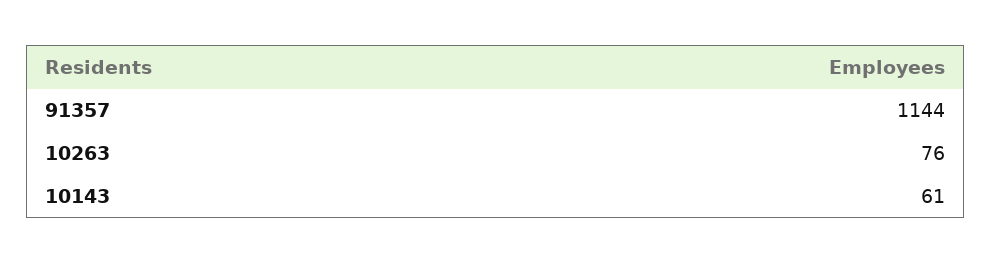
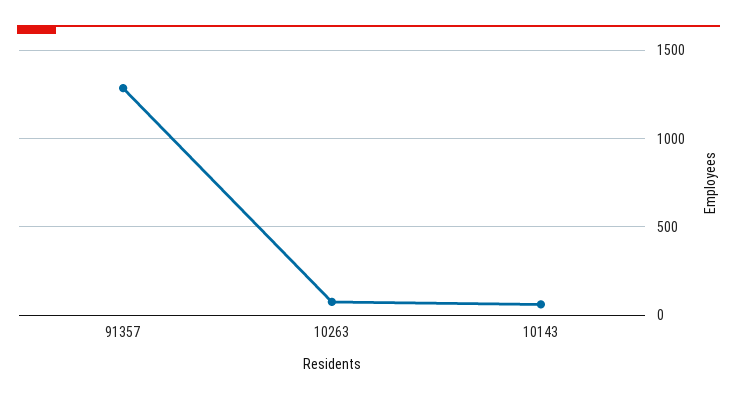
91357: 1144 -> 1300

